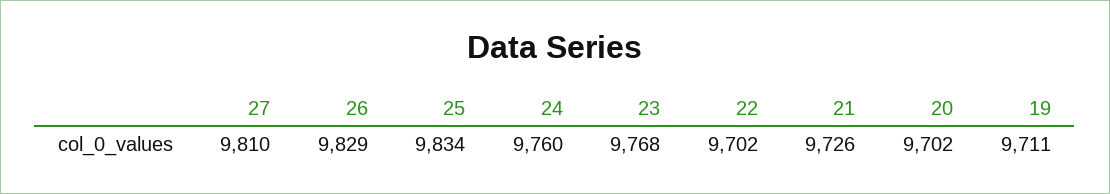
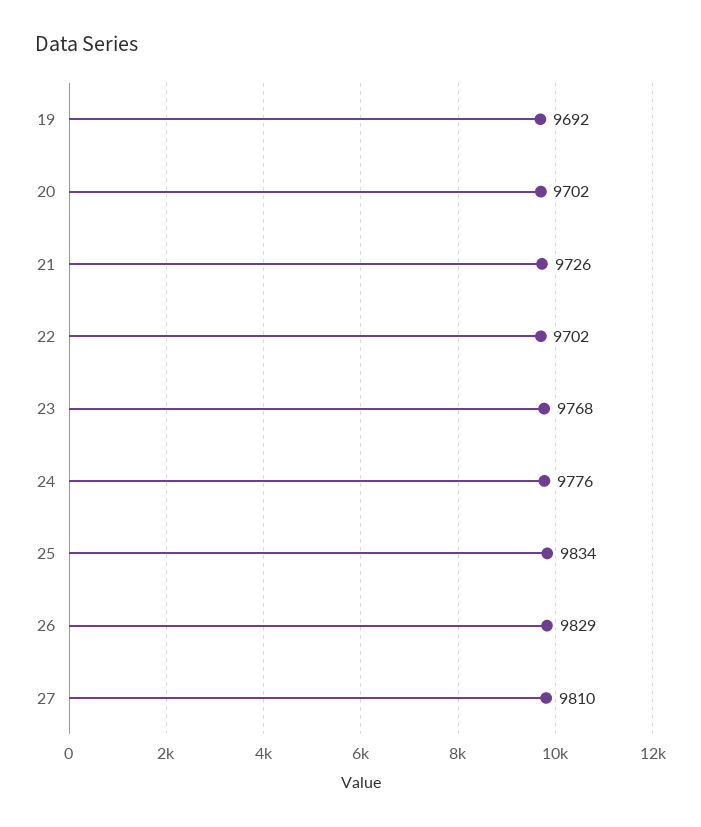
24: 9760 -> 9776
19: 9711 -> 9692

